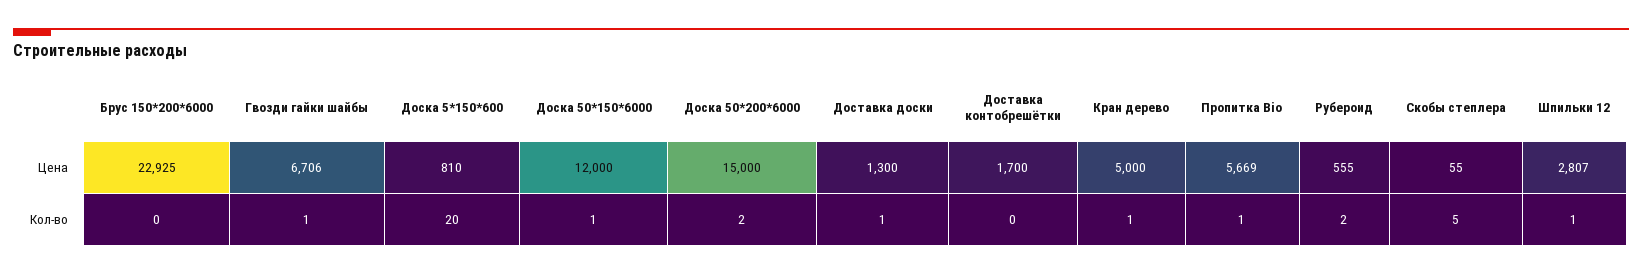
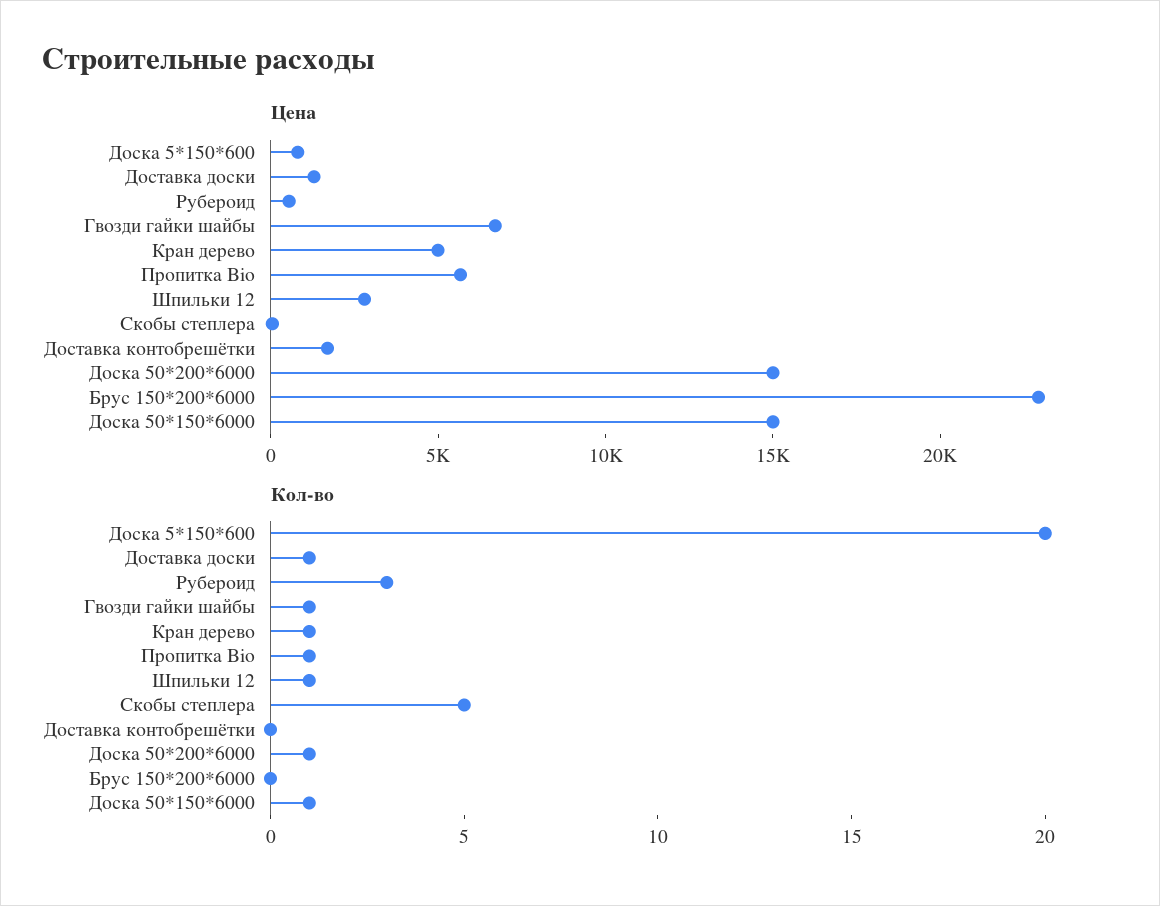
Цена, Доска 50*150*6000: 12000 -> 15000
Кол-во, Доска 50*200*6000: 2 -> 1
Кол-во, Рубероид: 2 -> 3

